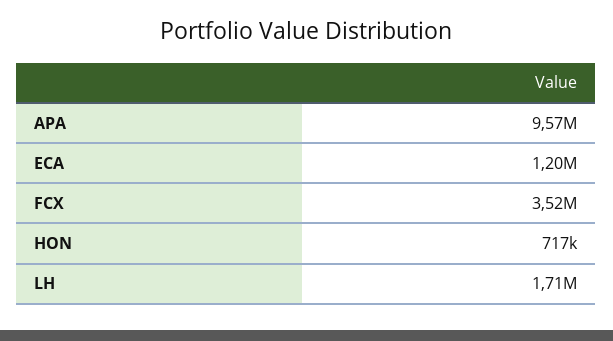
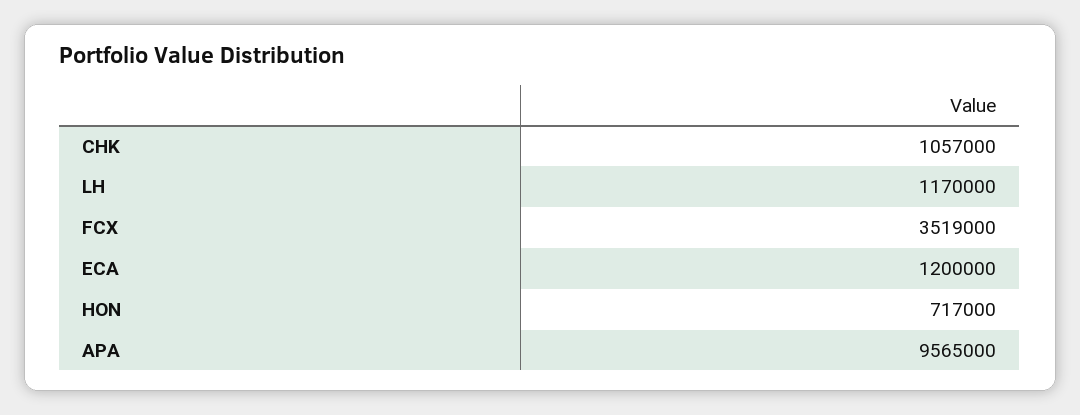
LH: 1710000 -> 1170000
CHK: none -> 1057000

